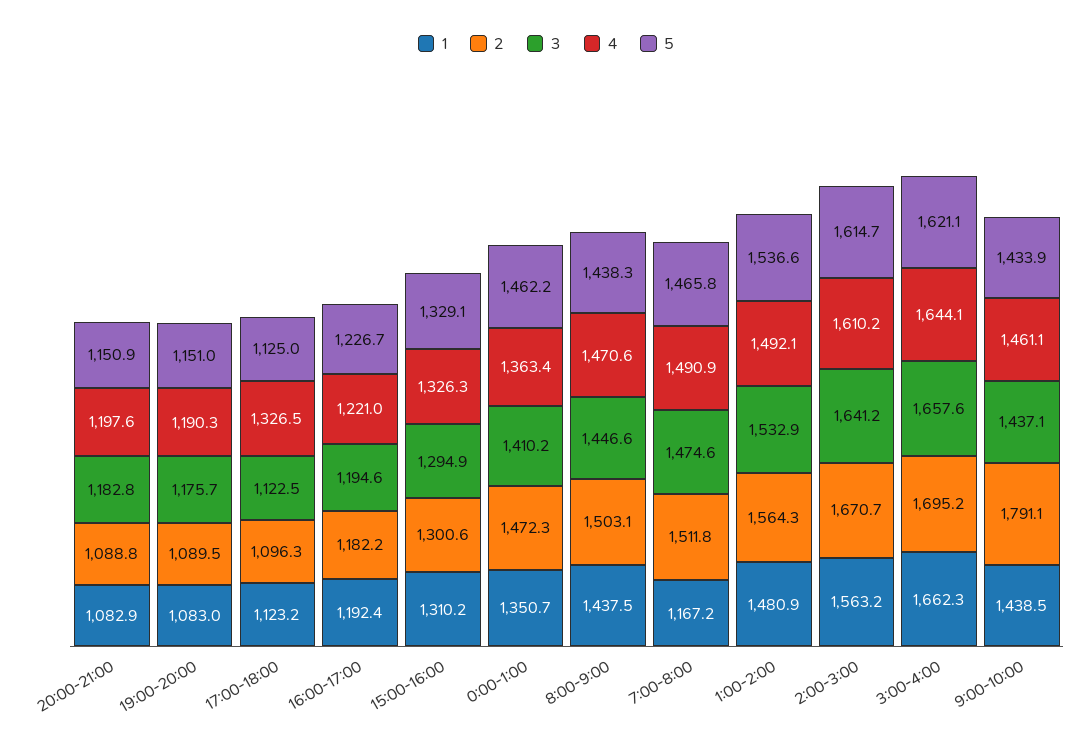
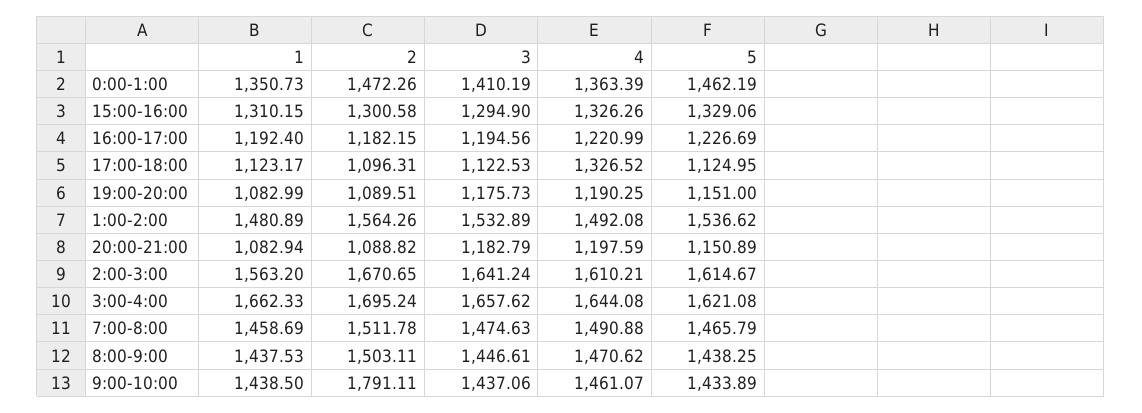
1, 7:00-8:00: 1167.2 -> 1458.69

